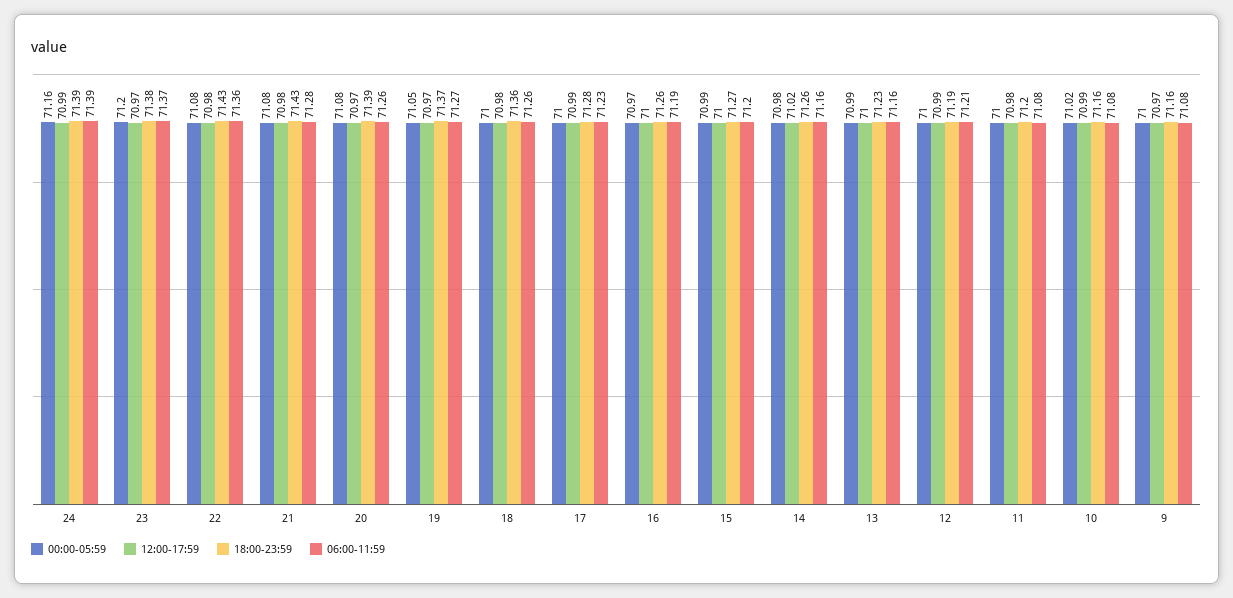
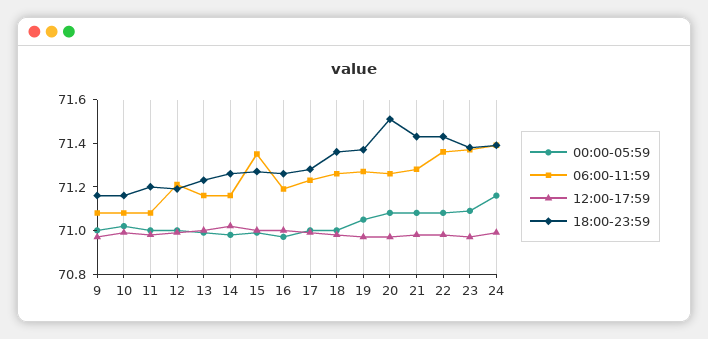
00:00-05:59, 23: 71.2 -> 71.1
18:00-23:59, 20: 71.39 -> 71.5
06:00-11:59, 15: 71.2 -> 71.35

